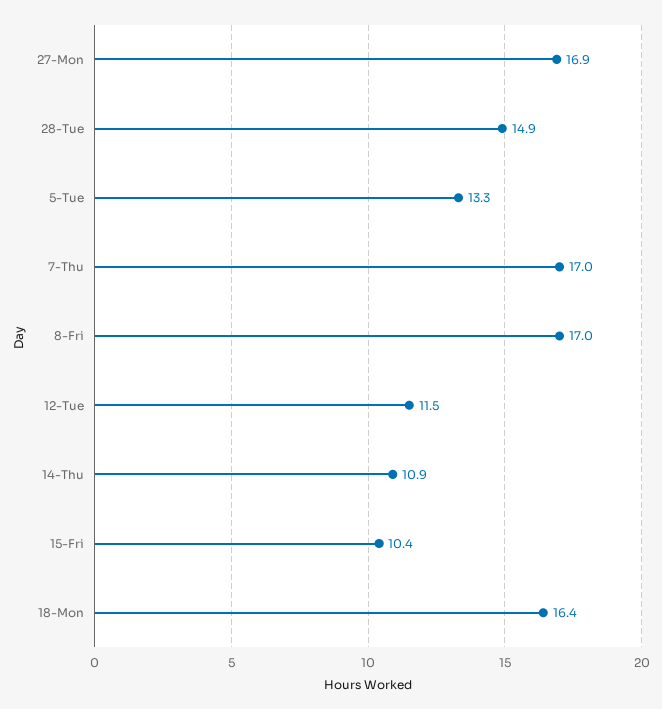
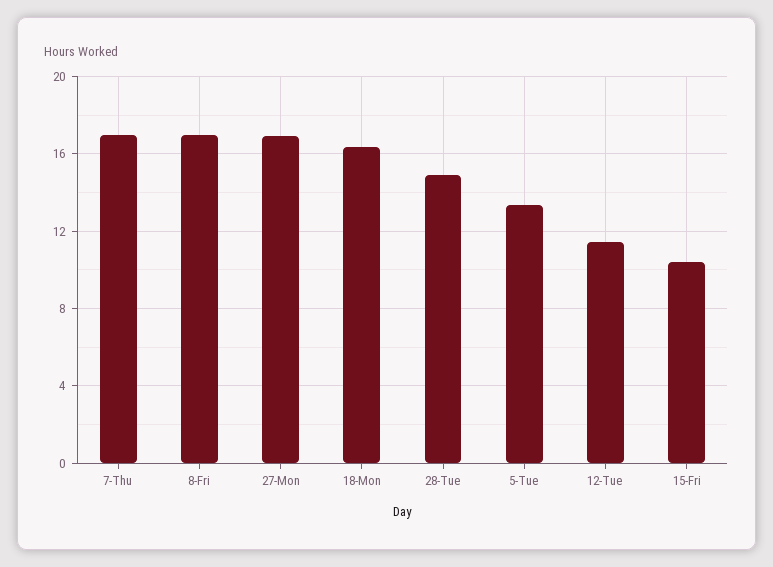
14-Thu: 10.9 -> none

